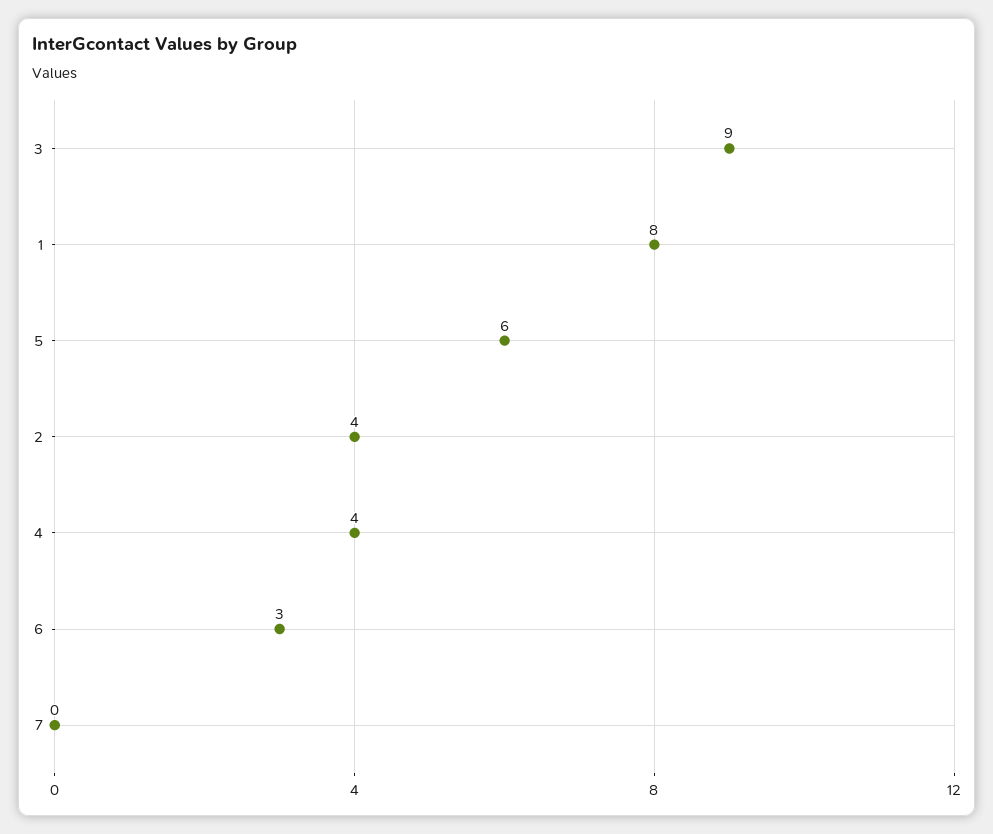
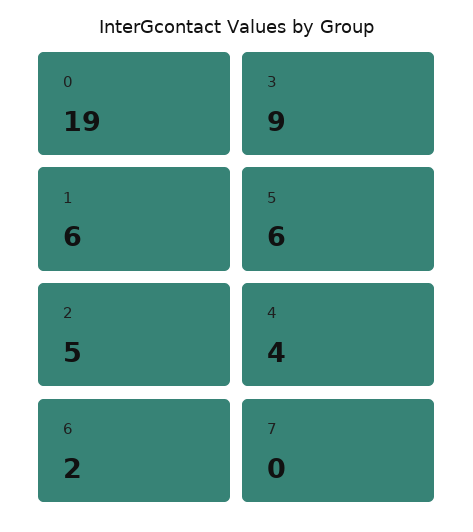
1: 8 -> 6
2: 4 -> 5
6: 3 -> 2
0: none -> 19

